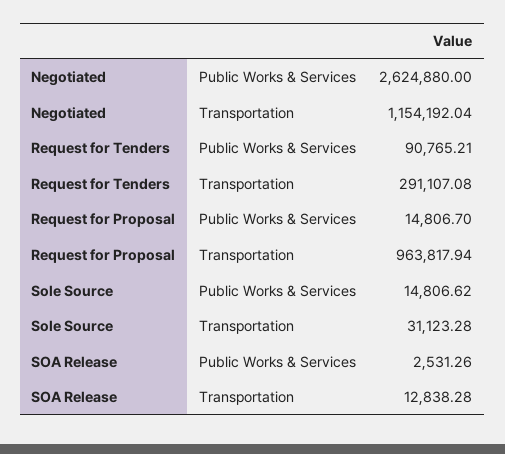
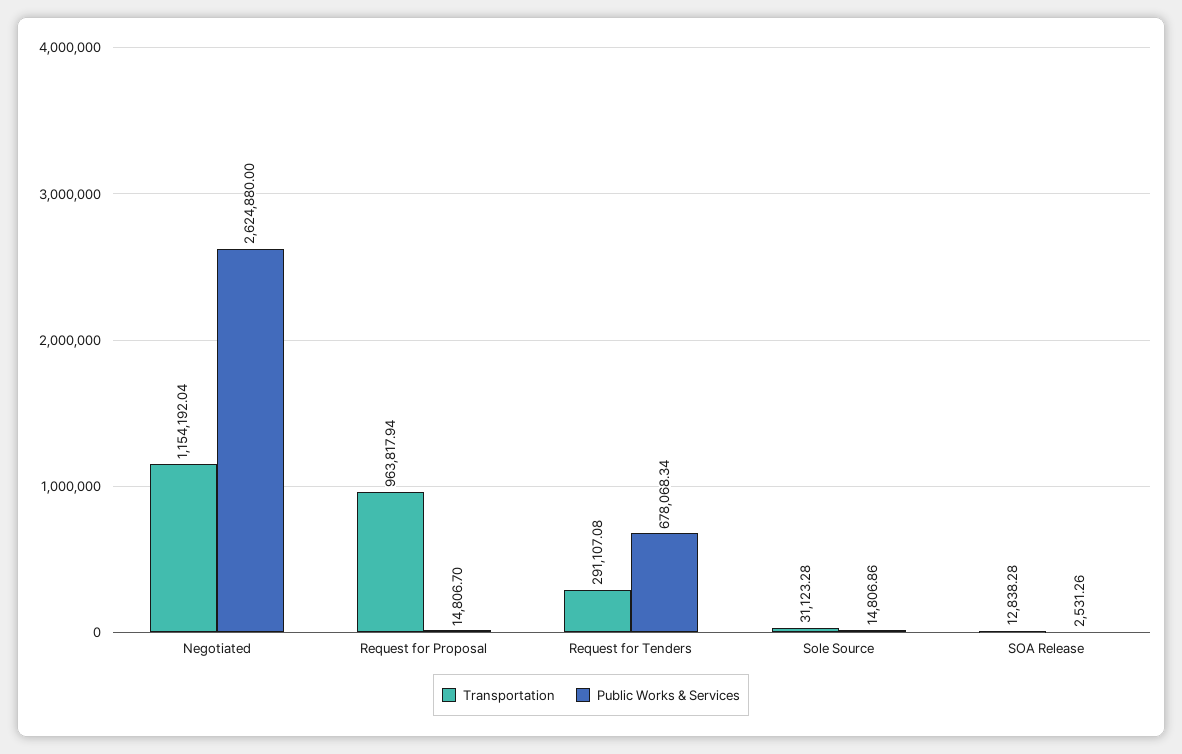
Public Works & Services, Request for Tenders: 90765.21 -> 678068.34
Public Works & Services, Sole Source: 14806.62 -> 14806.86

